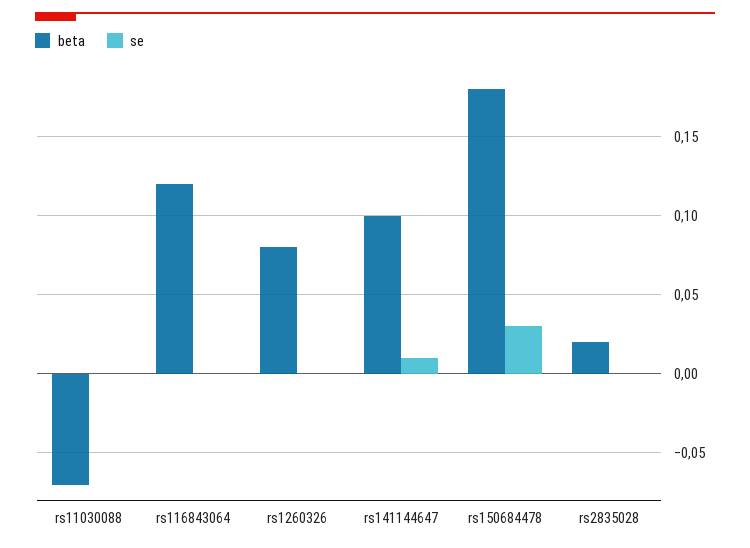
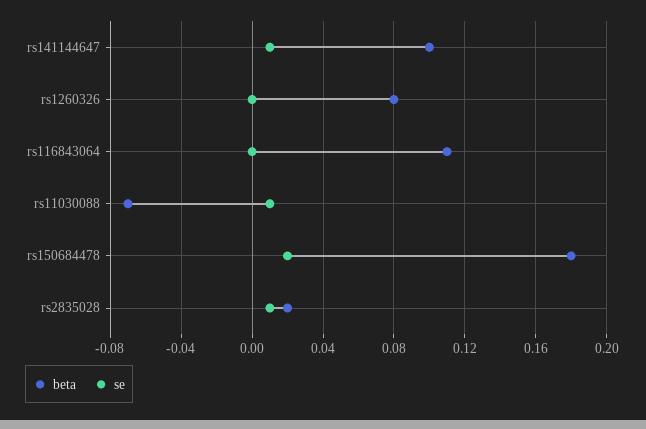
se, rs11030088: 0 -> 0.01
beta, rs116843064: 0.12 -> 0.11
se, rs150684478: 0.03 -> 0.02
se, rs2835028: 0 -> 0.01

